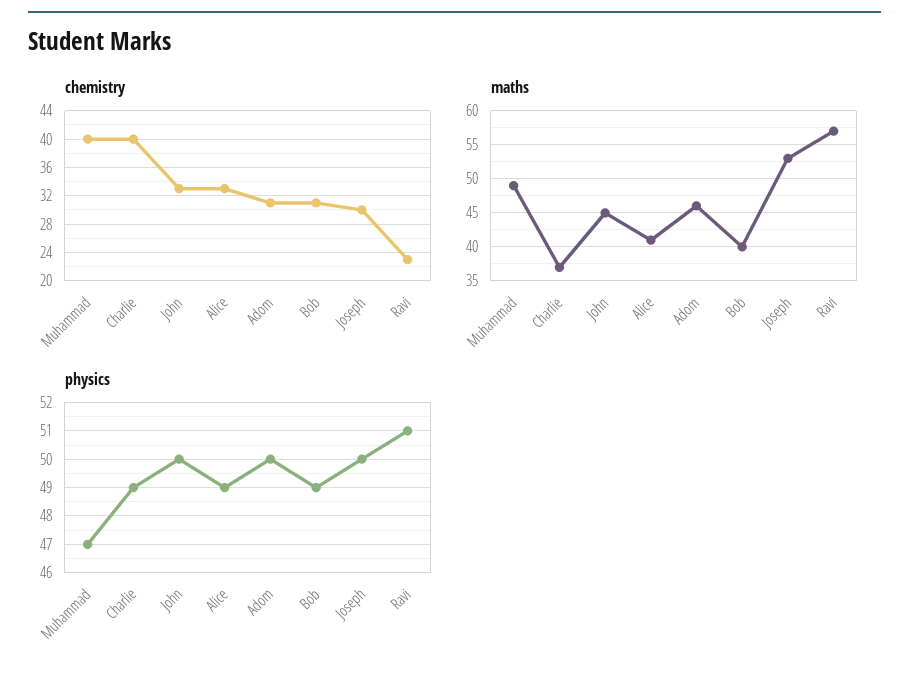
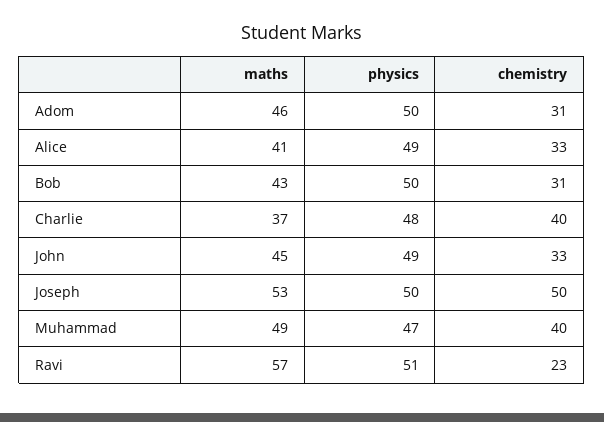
chemistry, Joseph: 30 -> 50
maths, Bob: 40 -> 43
physics, Charlie: 49 -> 48
physics, John: 50 -> 49
physics, Bob: 49 -> 50

